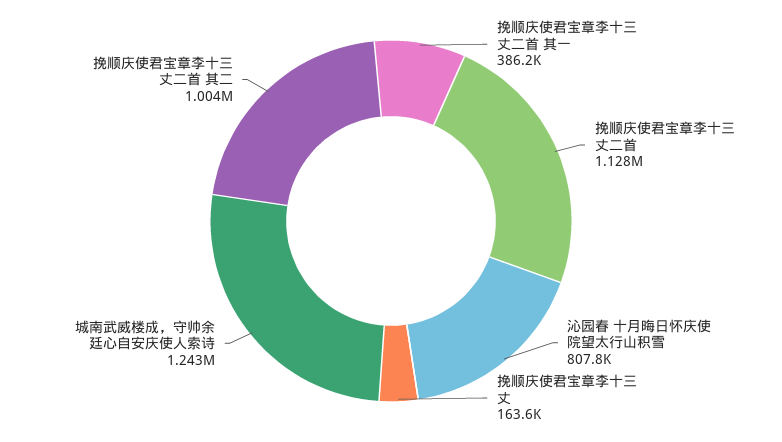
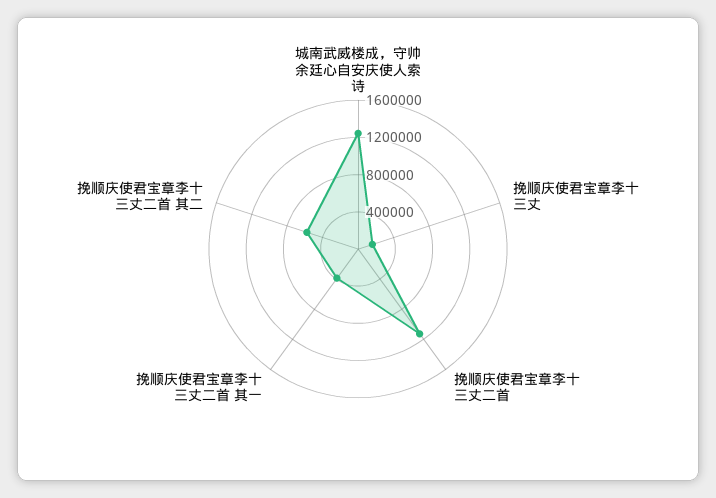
沁园春 十月晦日怀庆使院望太行山积雪: 807800 -> none
挽顺庆使君宝章李十三丈二首 其二: 1004000 -> 600000

